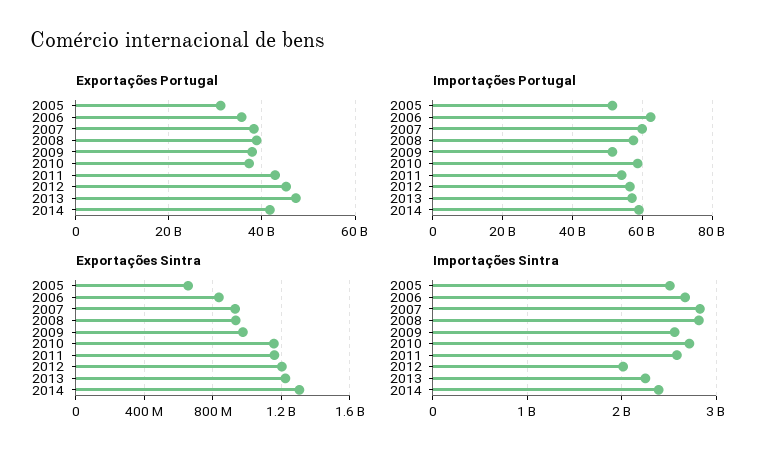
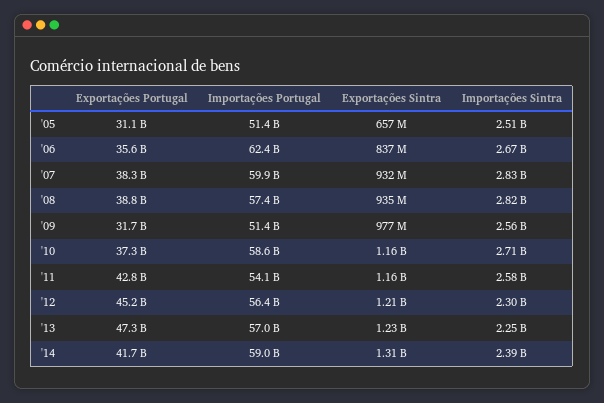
Exportações Portugal, 2009: 38000000000 -> 31700000000
Importações Sintra, 2012: 2000000000 -> 2300000000

